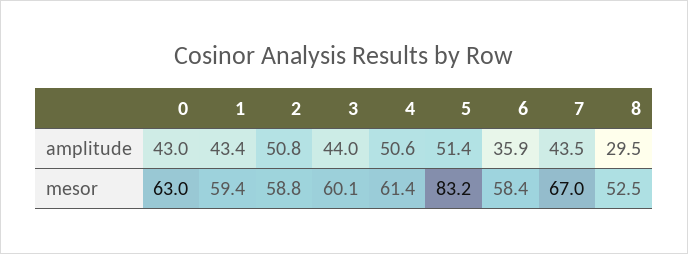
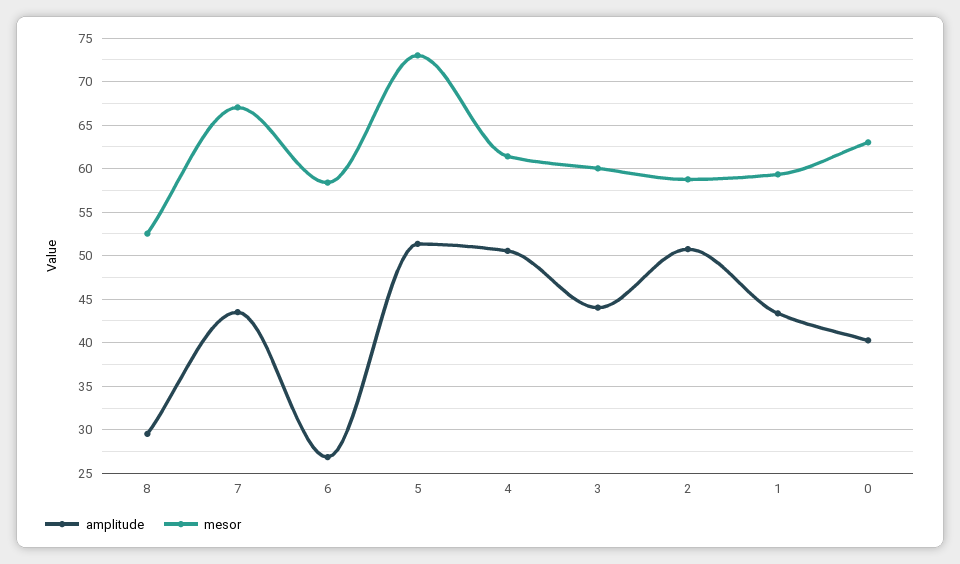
amplitude, 0: 43 -> 40
amplitude, 6: 35.9 -> 27
mesor, 5: 83.2 -> 73

